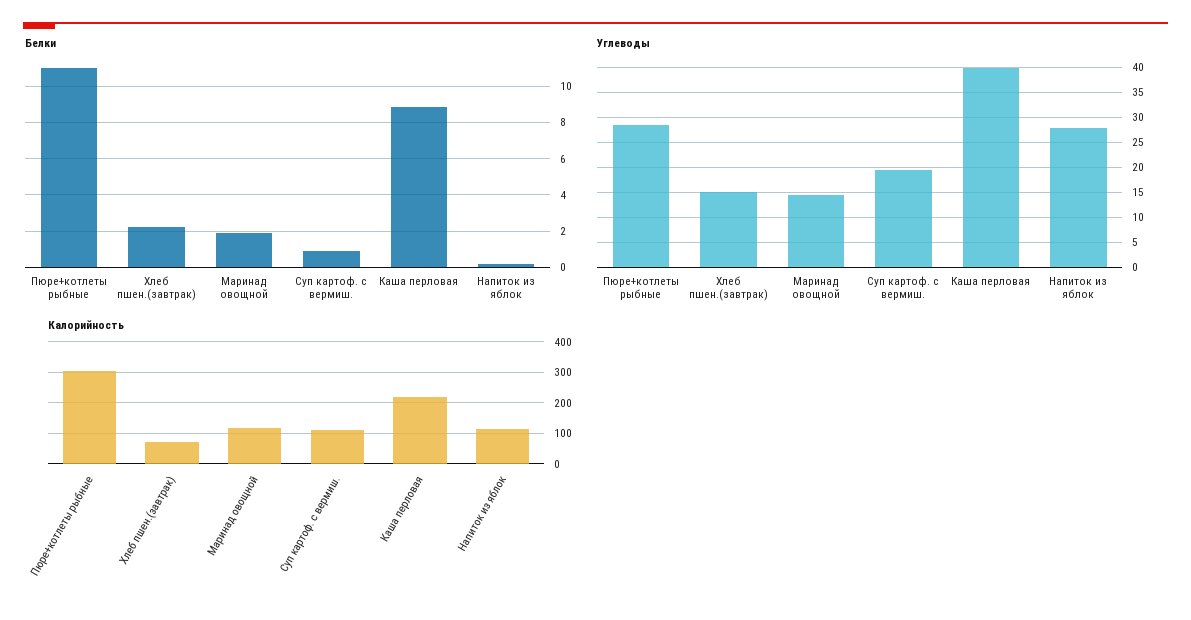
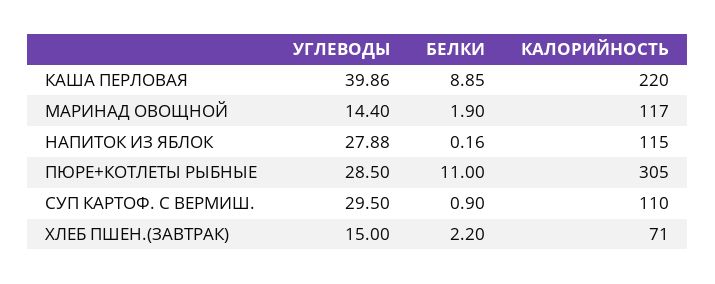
Углеводы, Суп картоф. с вермиш.: 20 -> 29.5

